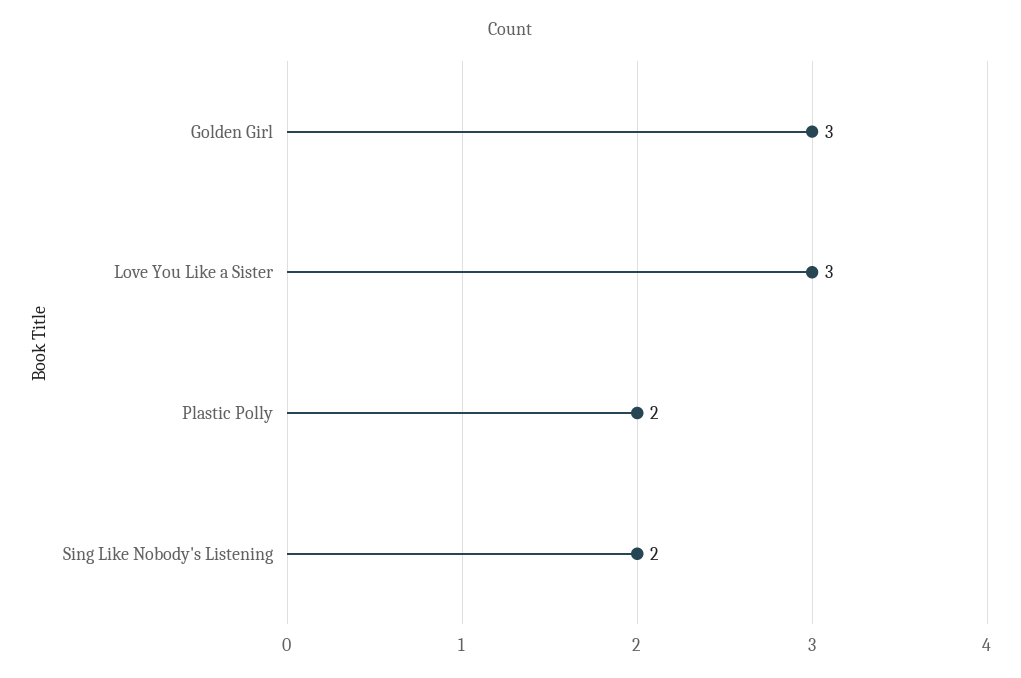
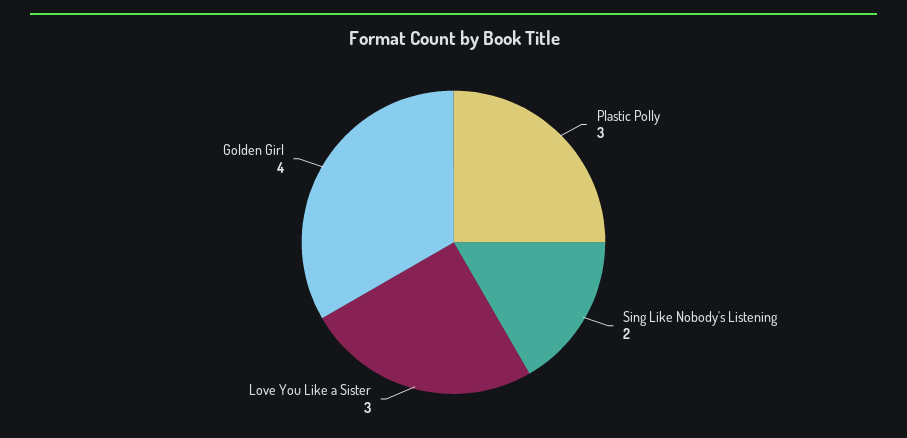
Golden Girl: 3 -> 4
Plastic Polly: 2 -> 3

